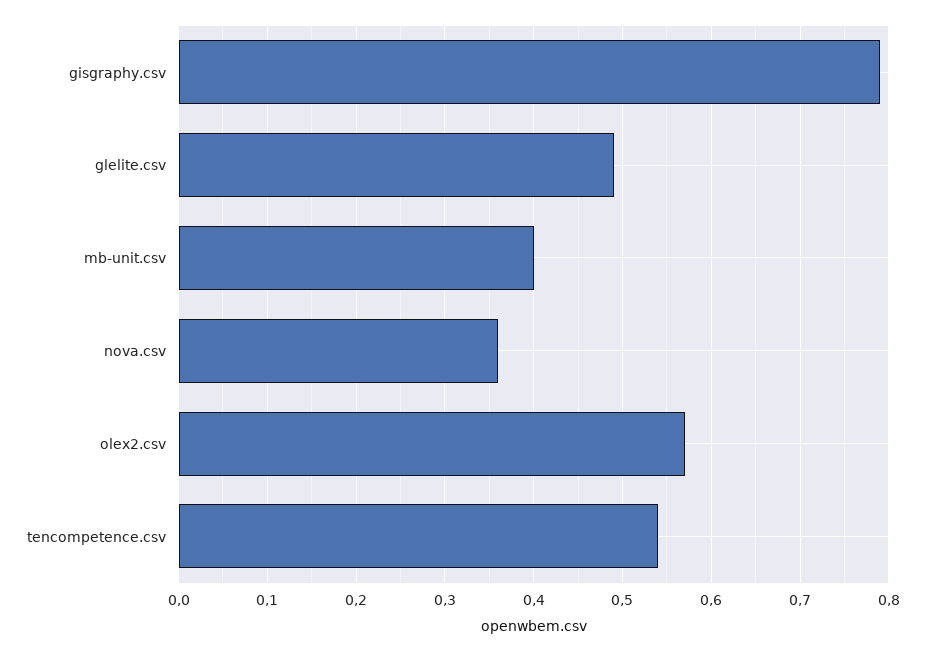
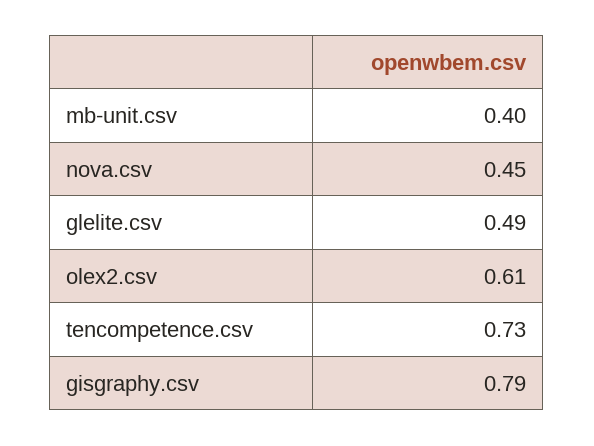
nova.csv: 0.36 -> 0.45
olex2.csv: 0.57 -> 0.61
tencompetence.csv: 0.54 -> 0.73

